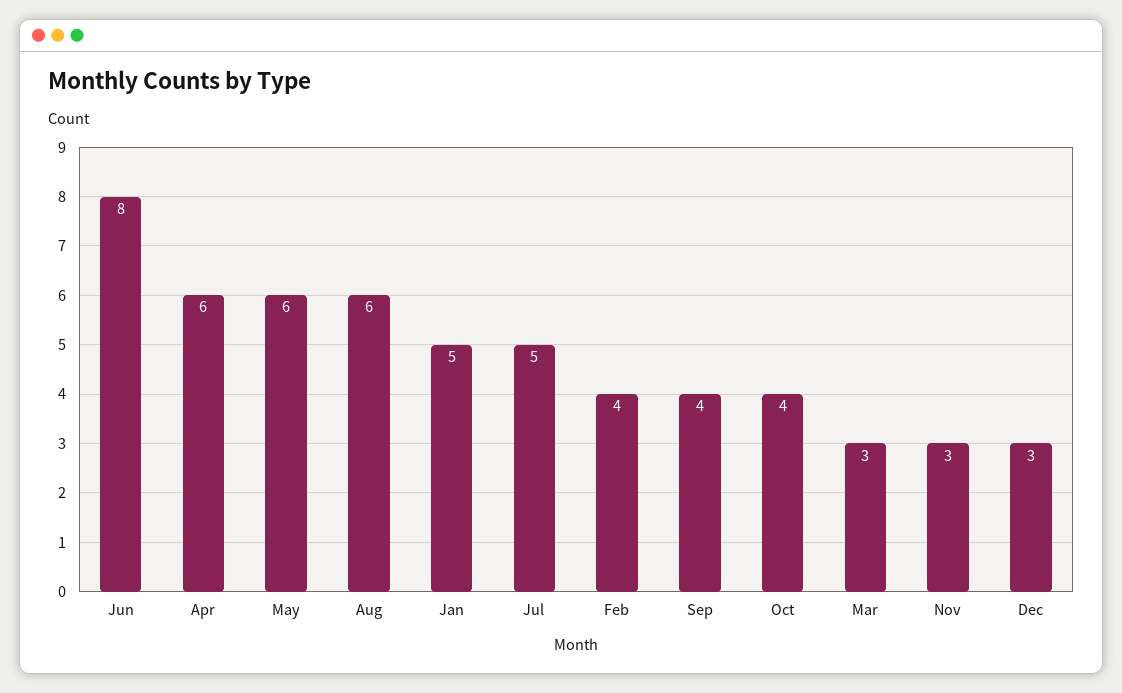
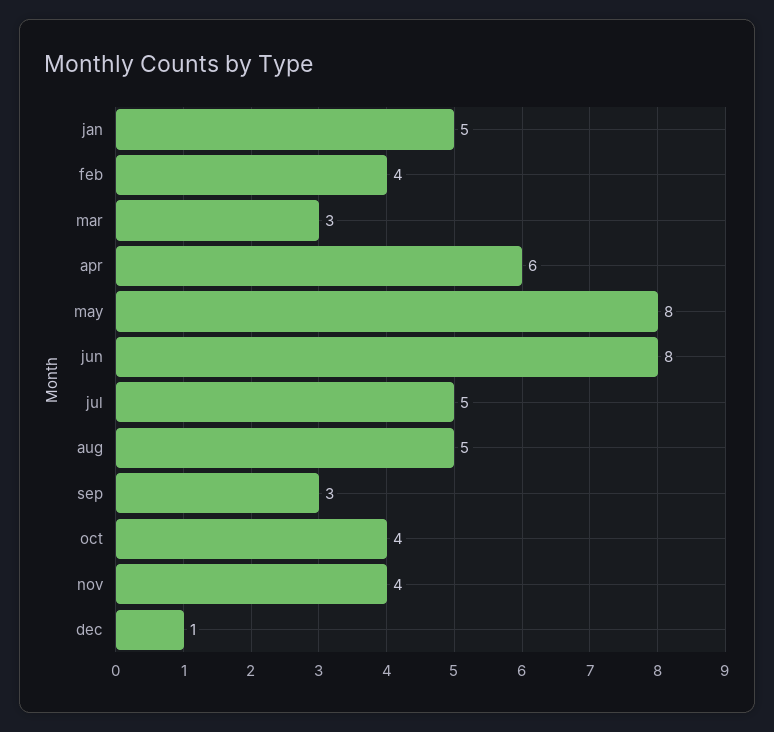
May: 6 -> 8
Aug: 6 -> 5
Sep: 4 -> 3
Nov: 3 -> 4
Dec: 3 -> 1

